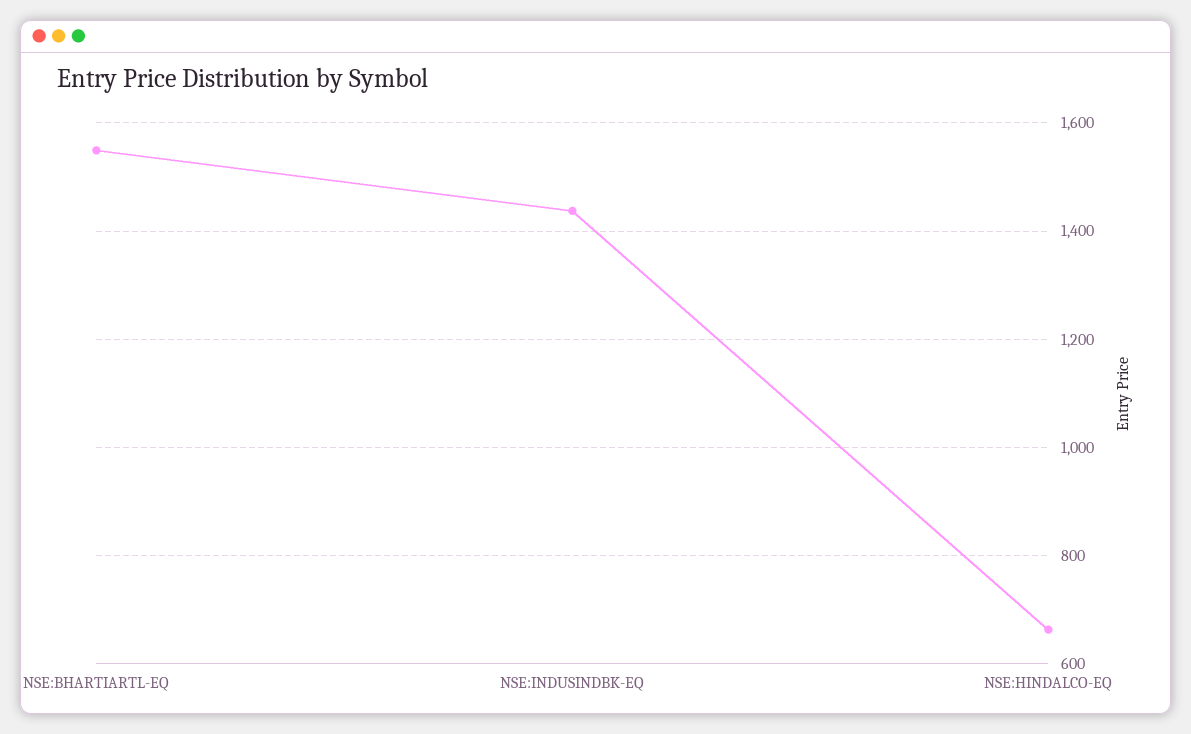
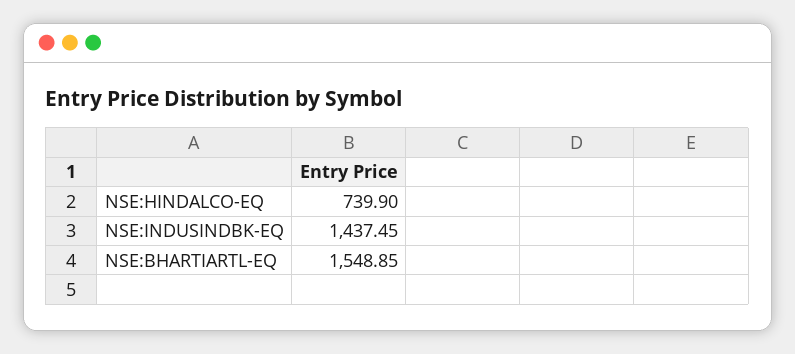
NSE:HINDALCO-EQ: 660 -> 739.9

